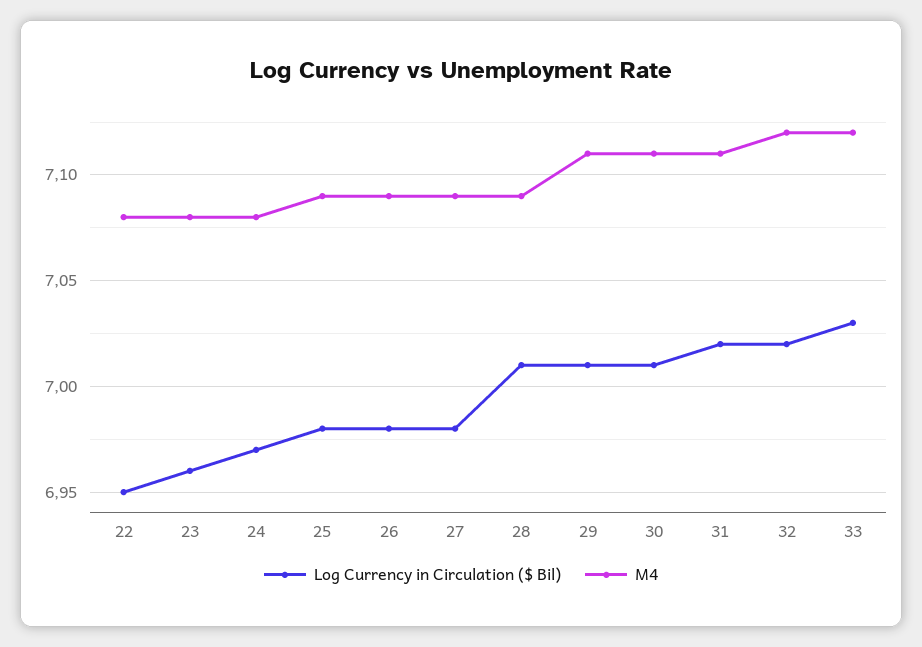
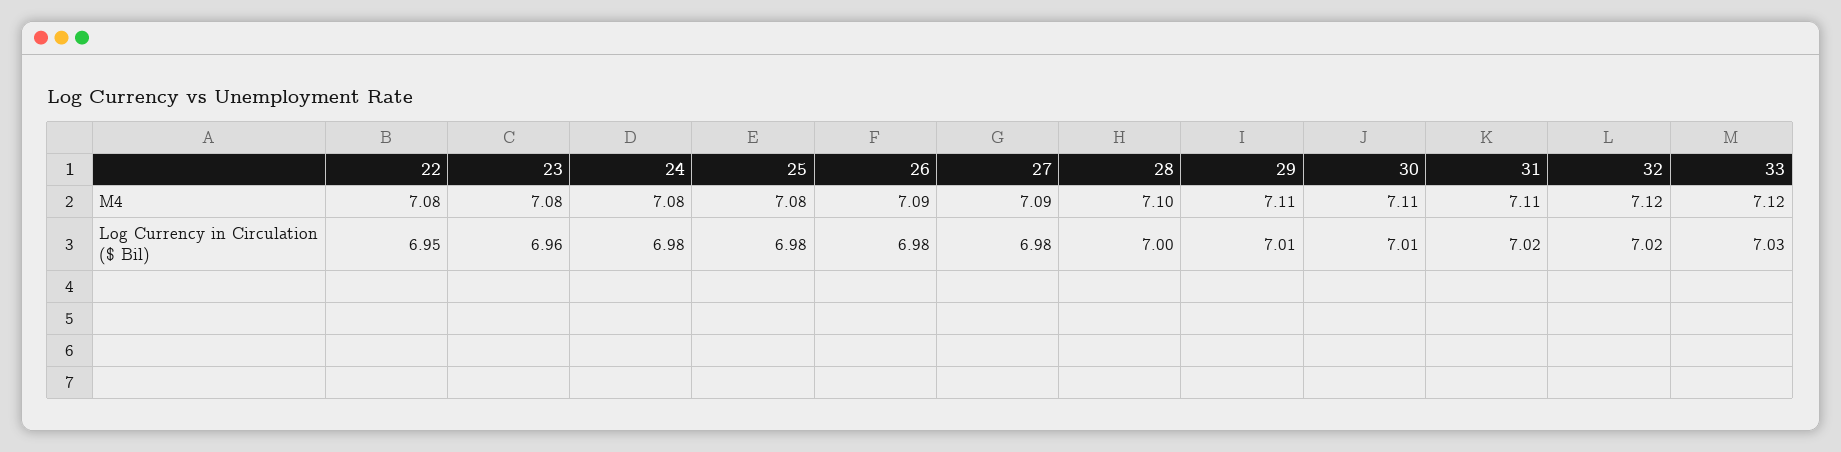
Log Currency in Circulation ($ Bil), 24: 6.97 -> 6.98
M4, 25: 7.09 -> 7.08
Log Currency in Circulation ($ Bil), 28: 7.01 -> 7
M4, 28: 7.09 -> 7.1

